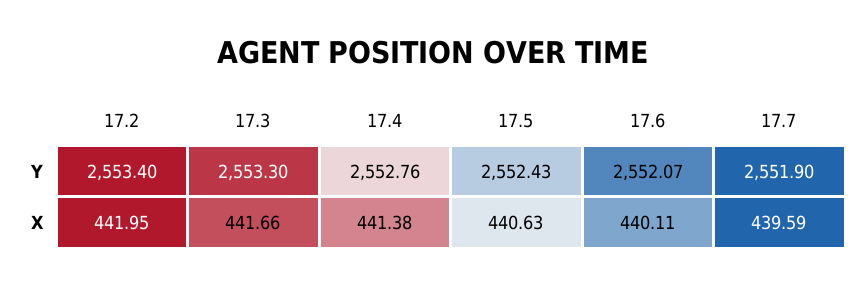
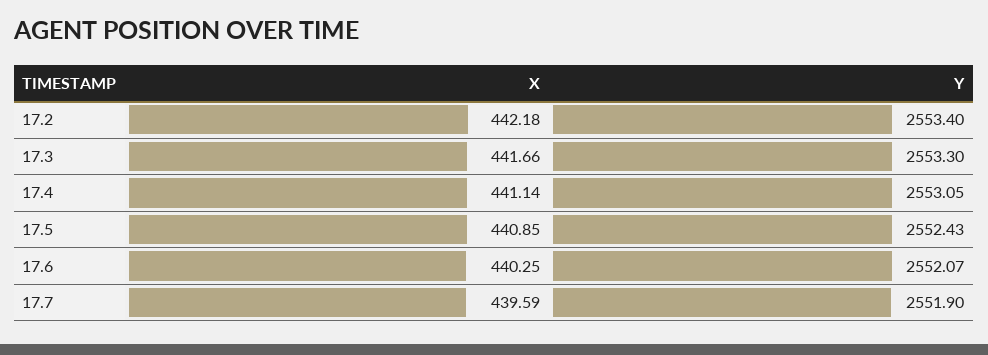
17.4, Y: 2552.76 -> 2553.05
17.2, X: 441.95 -> 442.18
17.4, X: 441.38 -> 441.14
17.5, X: 440.63 -> 440.85
17.6, X: 440.11 -> 440.25

